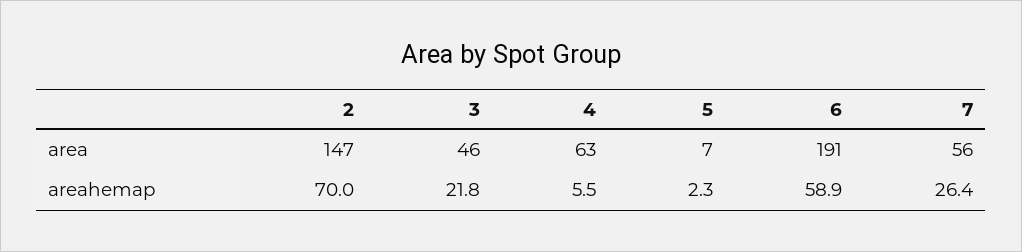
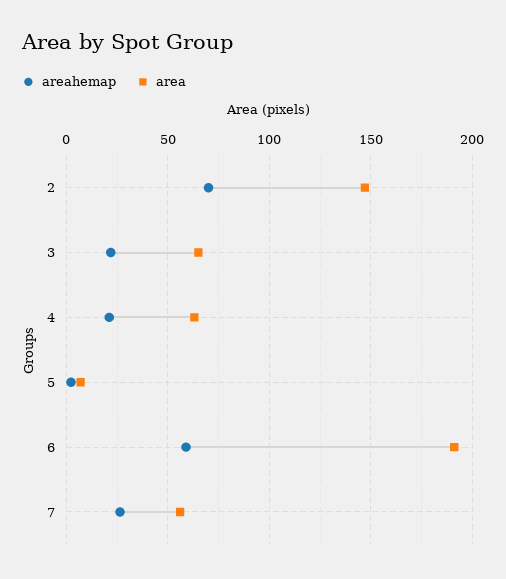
area, 3: 46 -> 65
areahemap, 4: 5.5 -> 20

